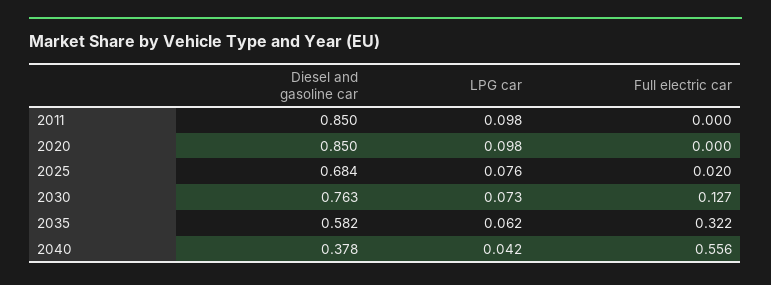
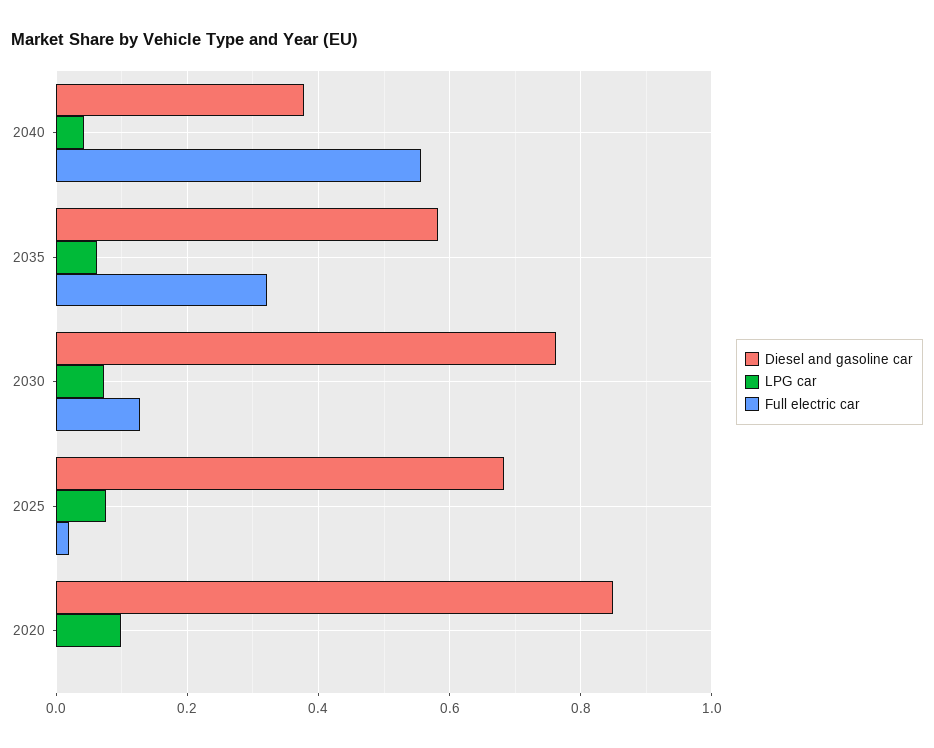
Diesel and gasoline car, 2011: 0.85 -> none
LPG car, 2011: 0.098 -> none
Full electric car, 2011: 0 -> none

